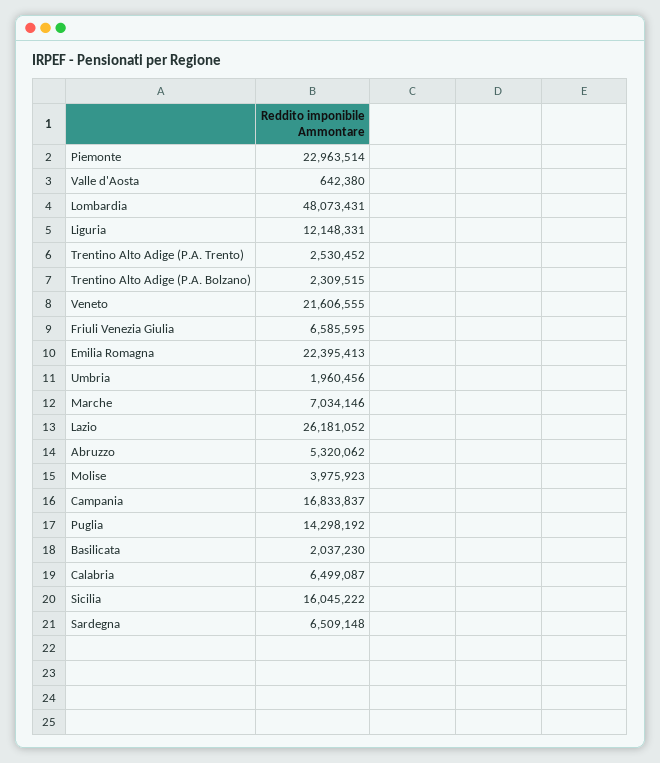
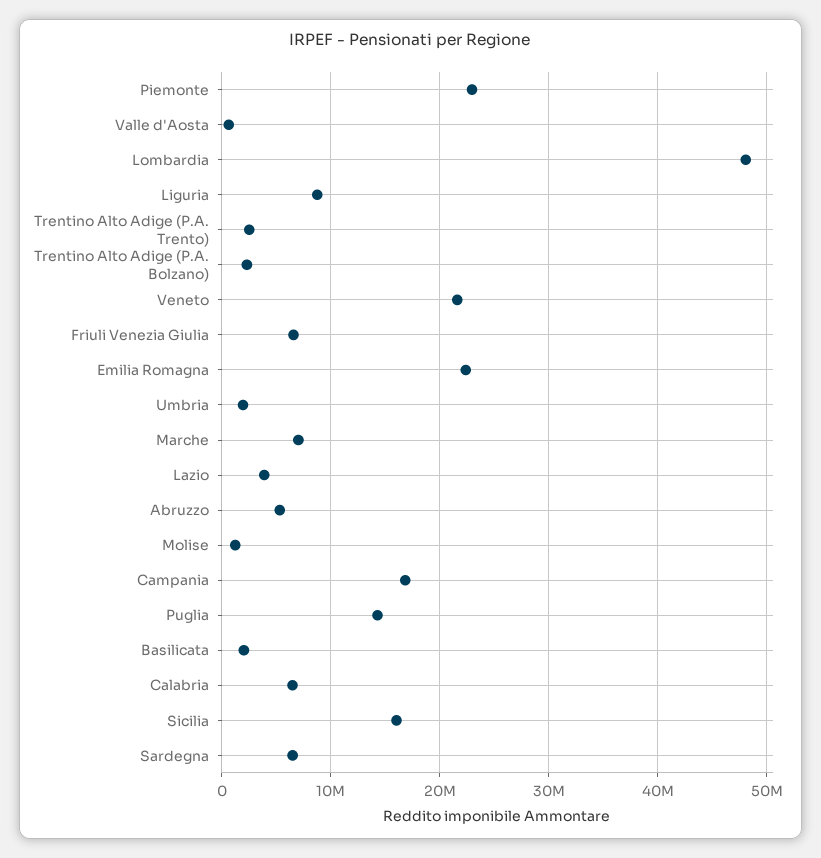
Liguria: 12148331 -> 9000000
Lazio: 26181052 -> 4000000
Molise: 3975923 -> 1000000

